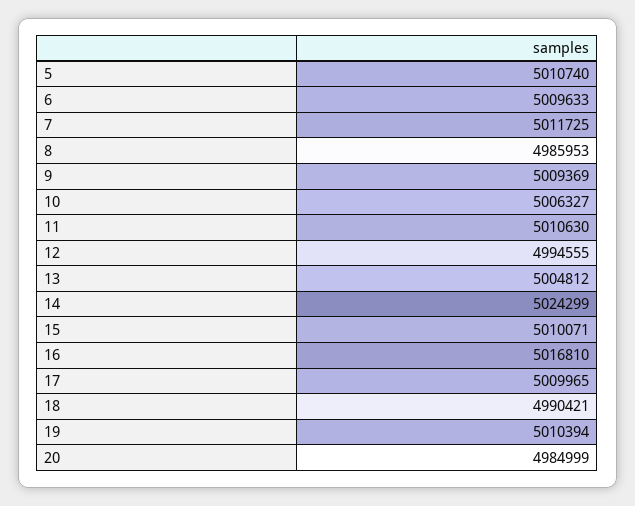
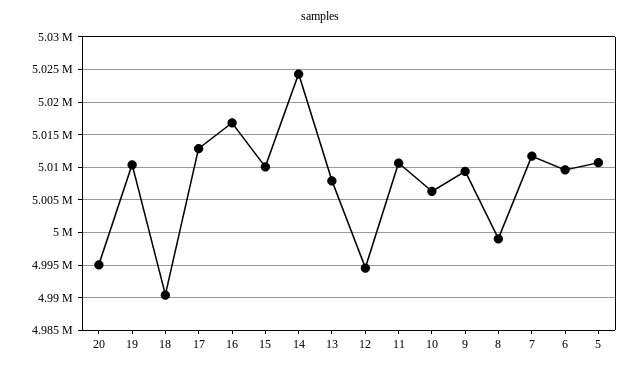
8: 4985953 -> 4999000
13: 5004812 -> 5008000
17: 5009965 -> 5013000
20: 4984999 -> 4995000

